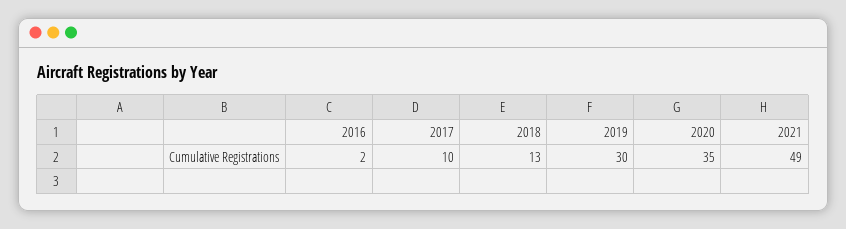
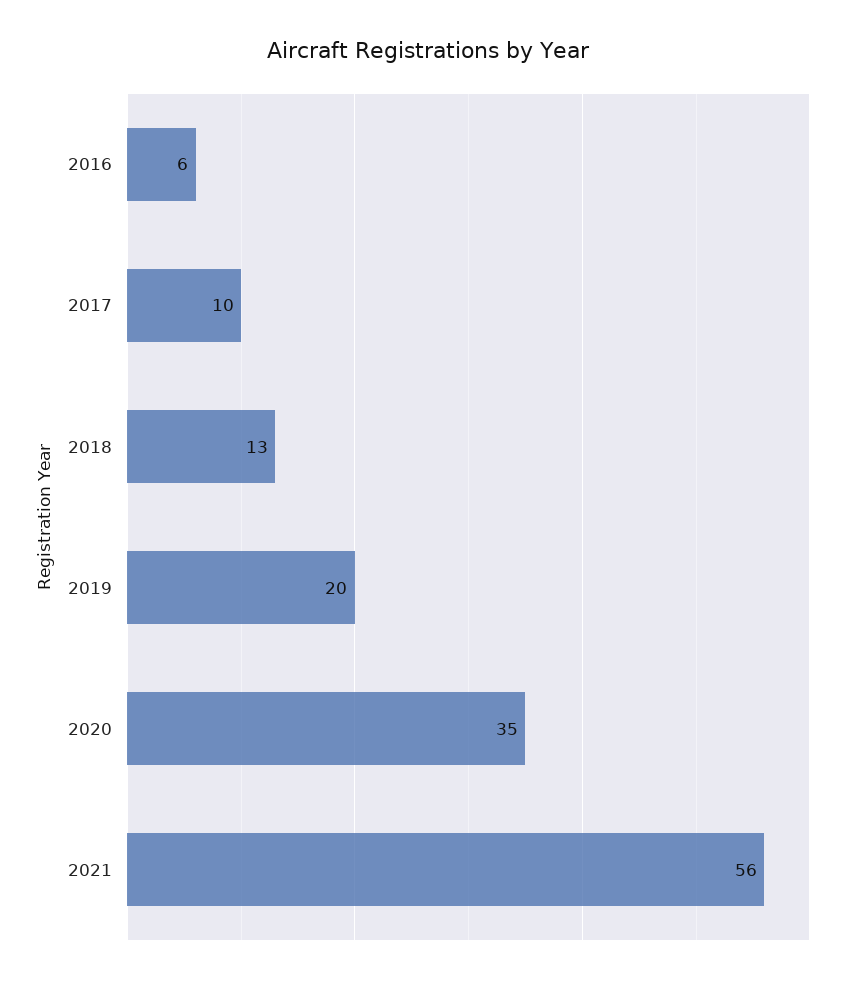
2016: 2 -> 6
2019: 30 -> 20
2021: 49 -> 56

